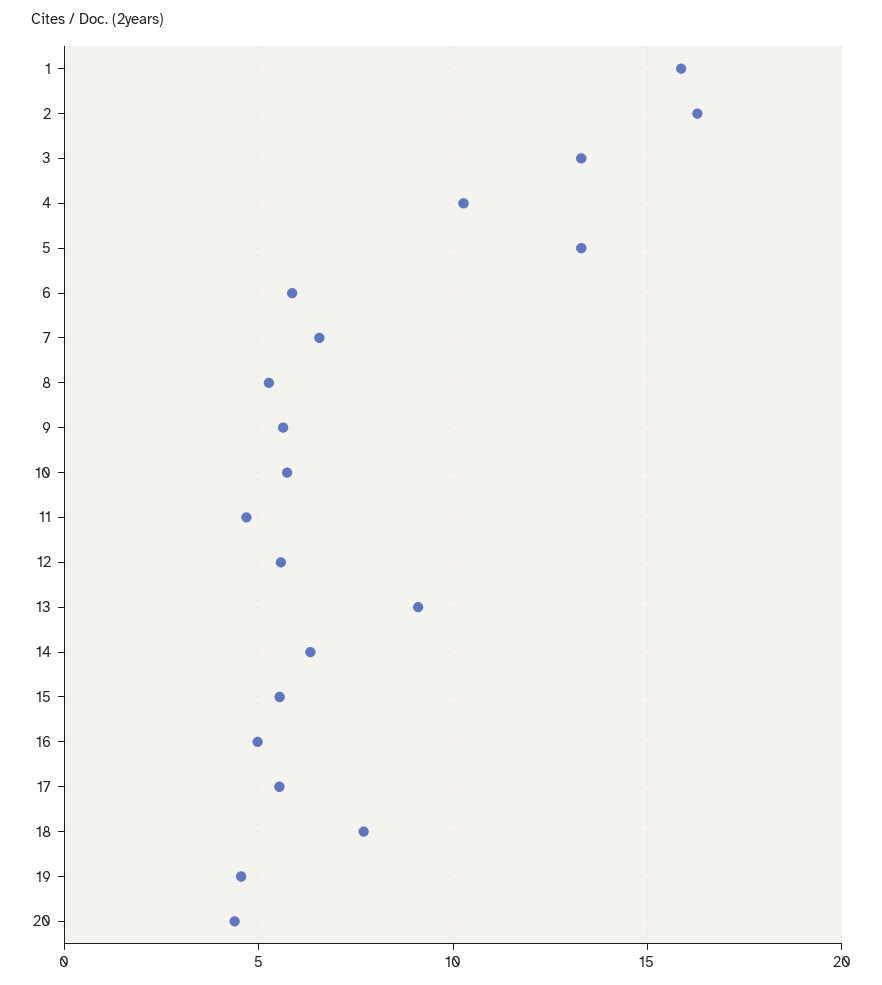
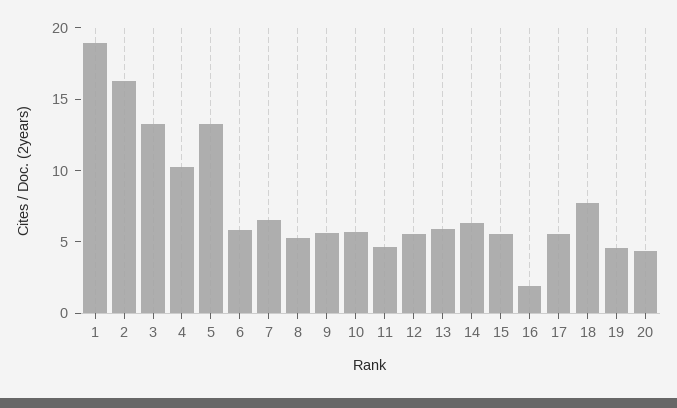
1: 16 -> 19
13: 9 -> 6
16: 5 -> 2

